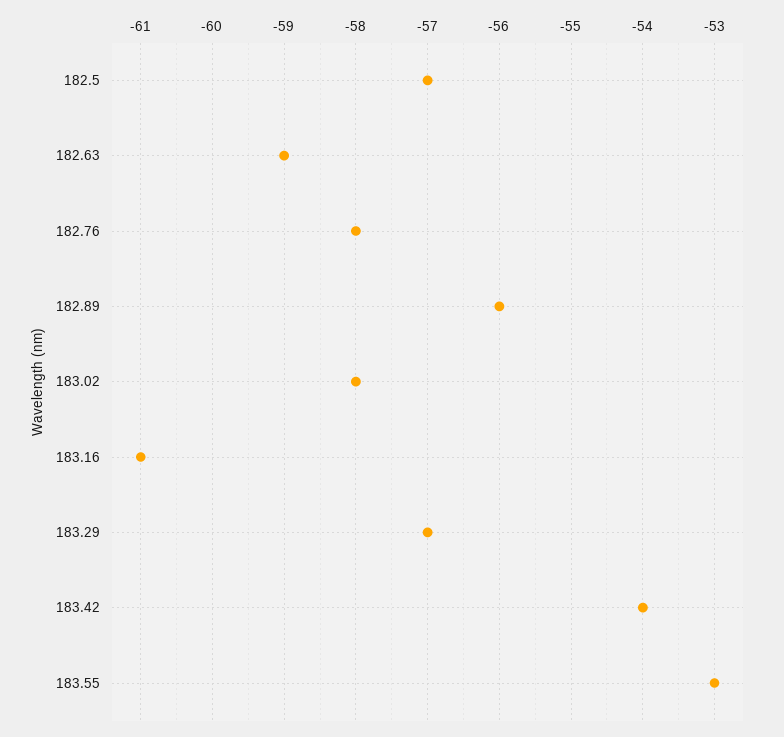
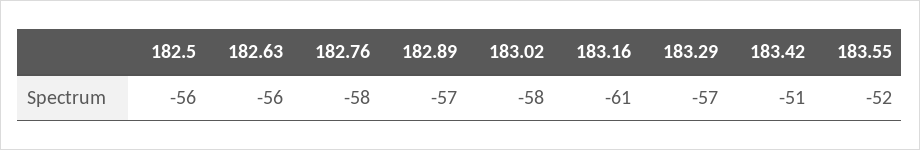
182.5: -57 -> -56
182.63: -59 -> -56
182.89: -56 -> -57
183.42: -54 -> -51
183.55: -53 -> -52

